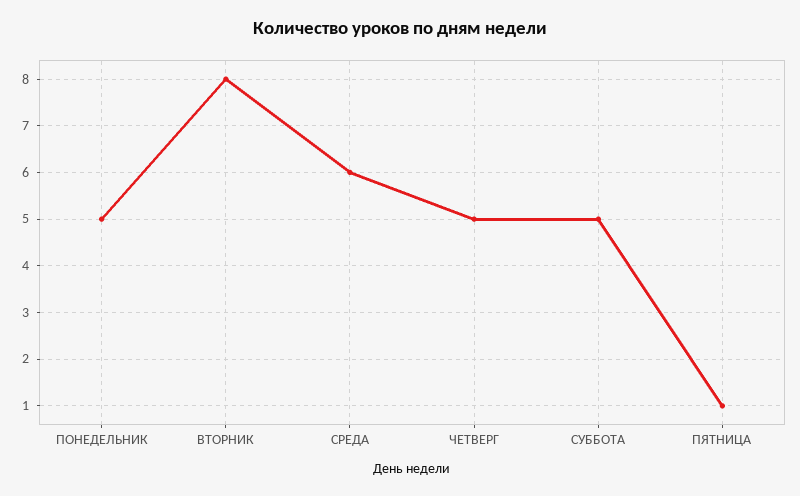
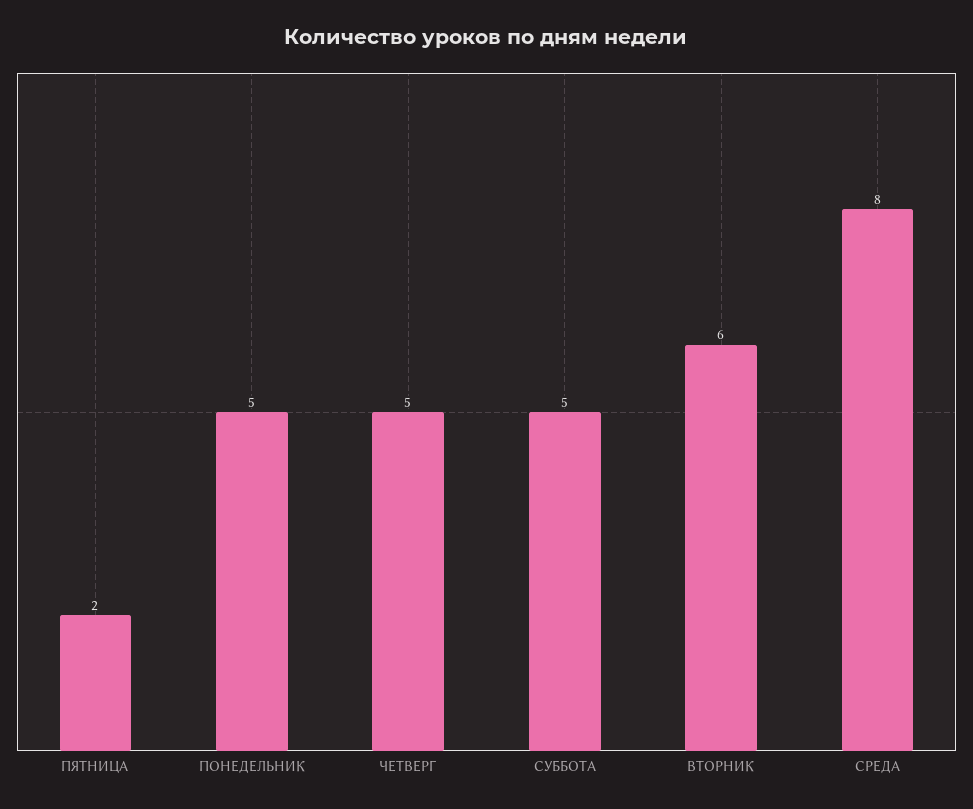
ВТОРНИК: 8 -> 6
СРЕДА: 6 -> 8
ПЯТНИЦА: 1 -> 2

